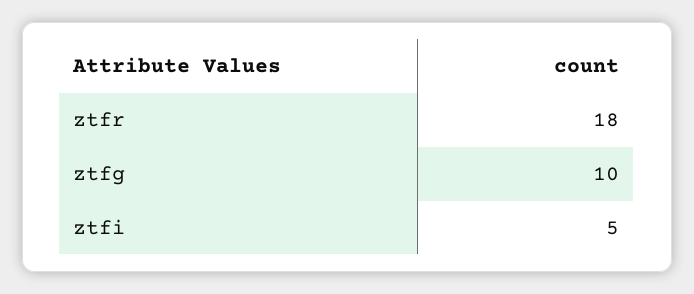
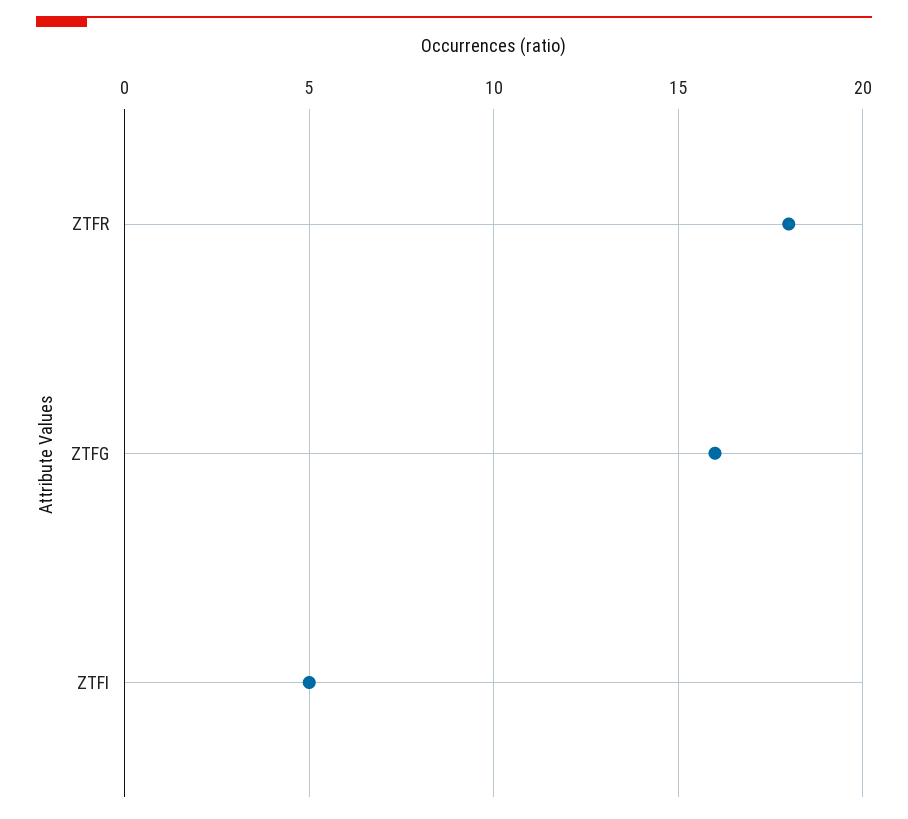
ztfg: 10 -> 16

